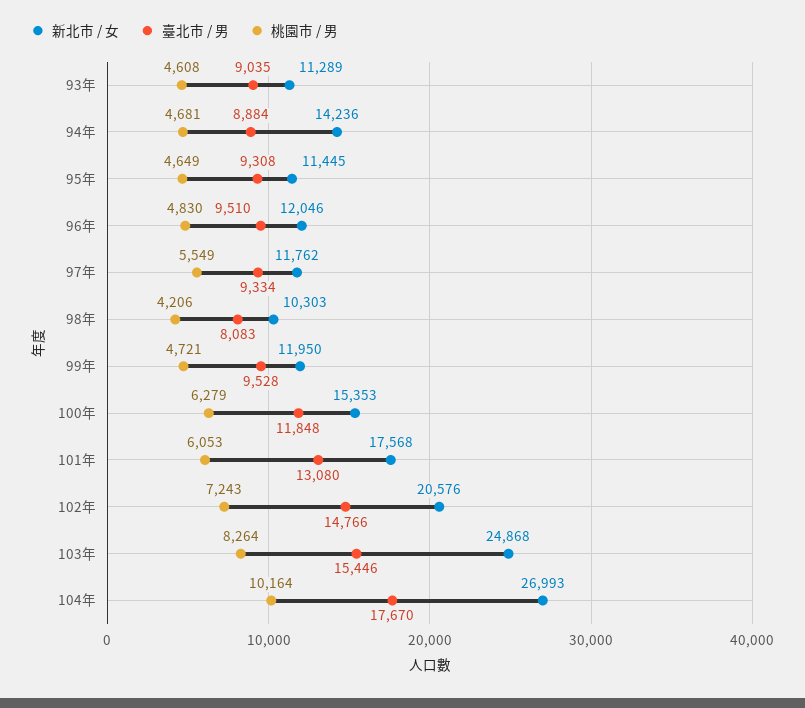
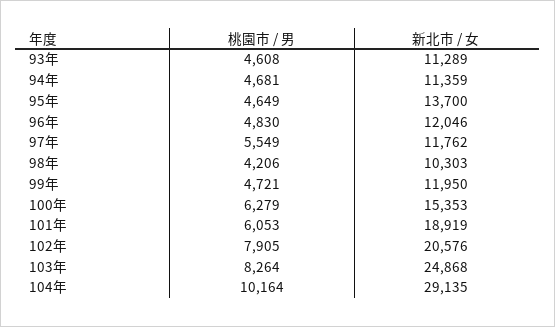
臺北市 / 男, 93年: 9035 -> none
新北市 / 女, 94年: 14236 -> 11359
臺北市 / 男, 94年: 8884 -> none
新北市 / 女, 95年: 11445 -> 13700
臺北市 / 男, 95年: 9308 -> none
臺北市 / 男, 96年: 9510 -> none
臺北市 / 男, 97年: 9334 -> none
臺北市 / 男, 98年: 8083 -> none
臺北市 / 男, 99年: 9528 -> none
臺北市 / 男, 100年: 11848 -> none
新北市 / 女, 101年: 17568 -> 18919
臺北市 / 男, 101年: 13080 -> none
臺北市 / 男, 102年: 14766 -> none
桃園市 / 男, 102年: 7243 -> 7905
臺北市 / 男, 103年: 15446 -> none
新北市 / 女, 104年: 26993 -> 29135
臺北市 / 男, 104年: 17670 -> none

